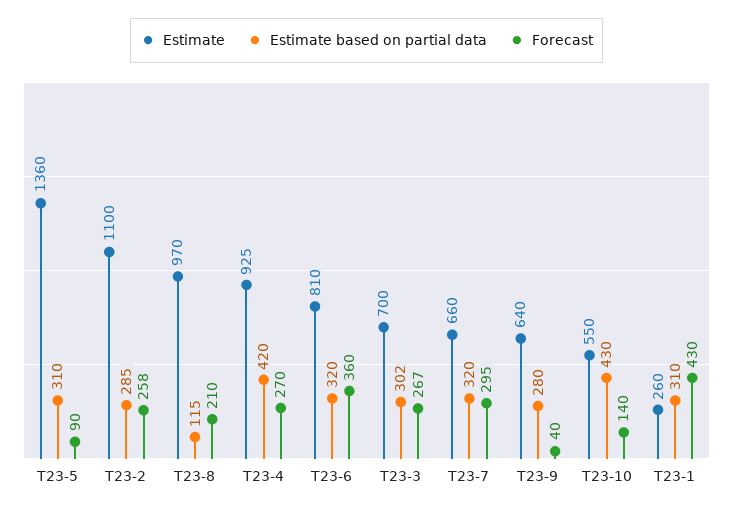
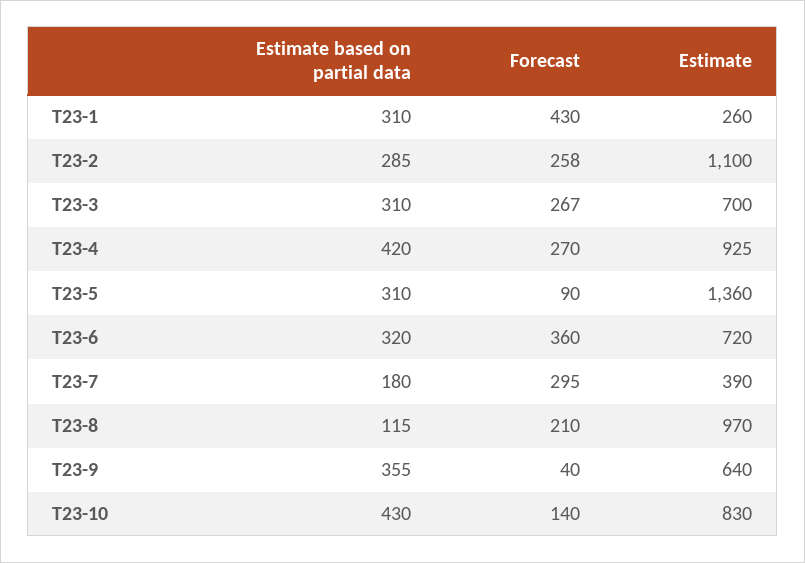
Estimate, T23-6: 810 -> 720
Estimate based on partial data, T23-3: 302 -> 310
Estimate, T23-7: 660 -> 390
Estimate based on partial data, T23-7: 320 -> 180
Estimate based on partial data, T23-9: 280 -> 355
Estimate, T23-10: 550 -> 830

